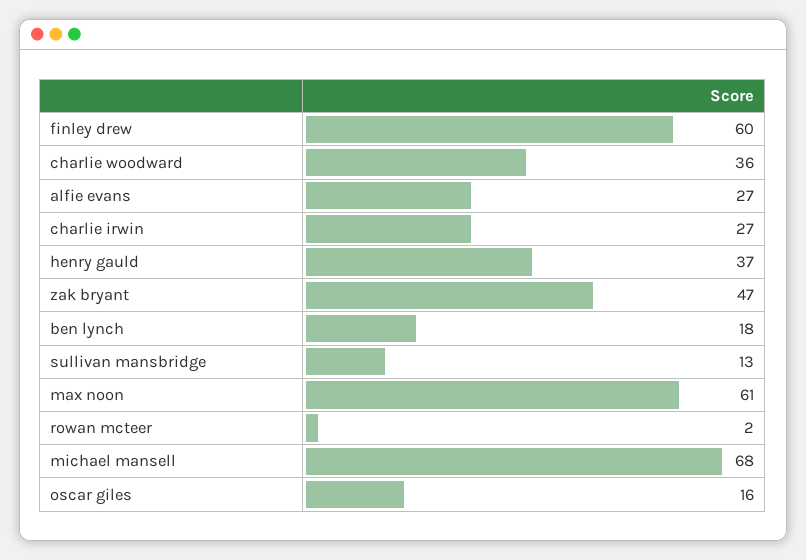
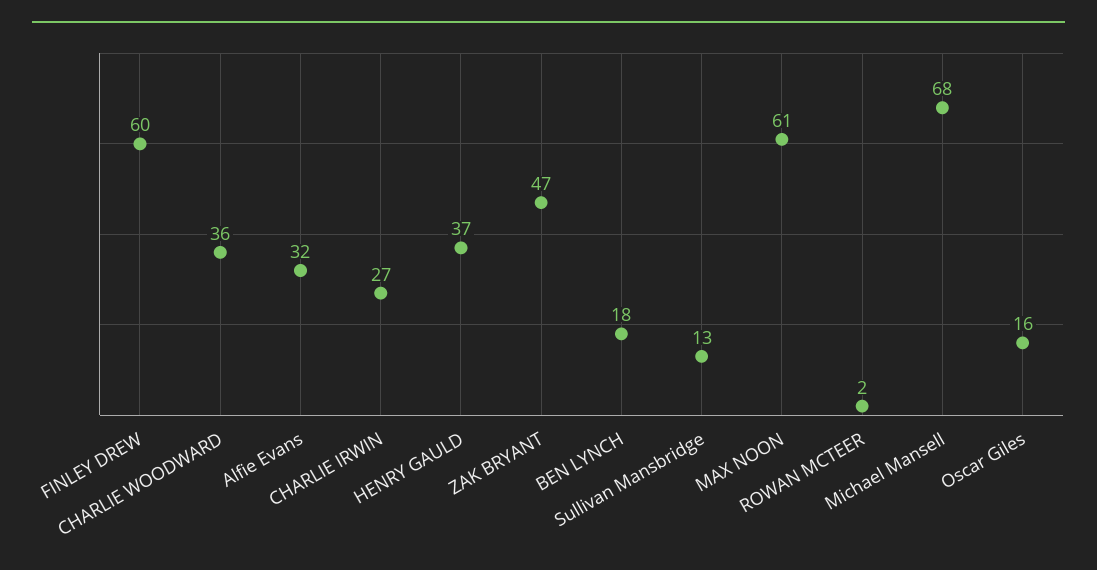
alfie evans: 27 -> 32

